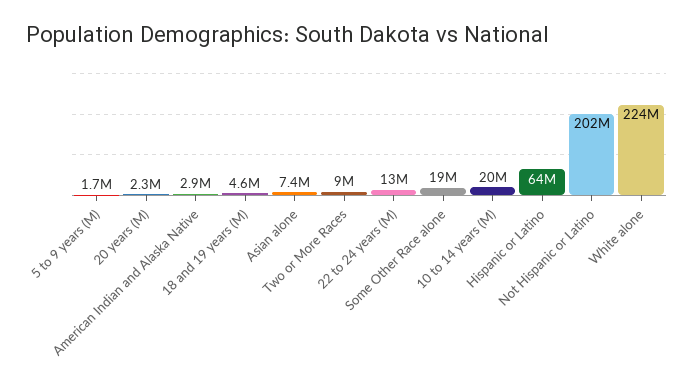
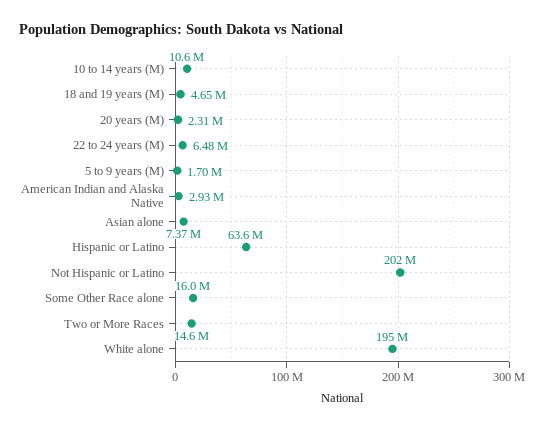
Two or More Races: 9000000 -> 14600000
22 to 24 years (M): 13000000 -> 6480000
Some Other Race alone: 19000000 -> 16000000
10 to 14 years (M): 20000000 -> 10600000
White alone: 224000000 -> 195000000

